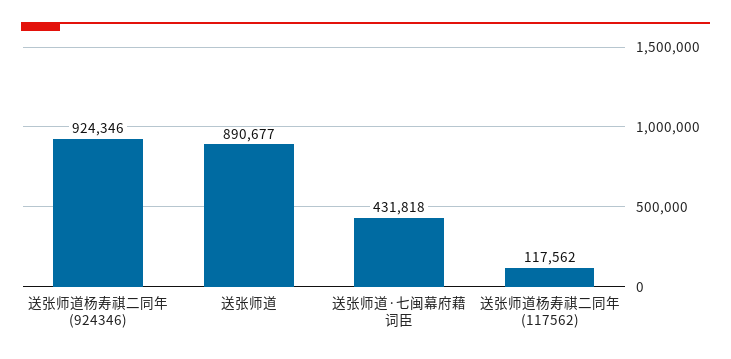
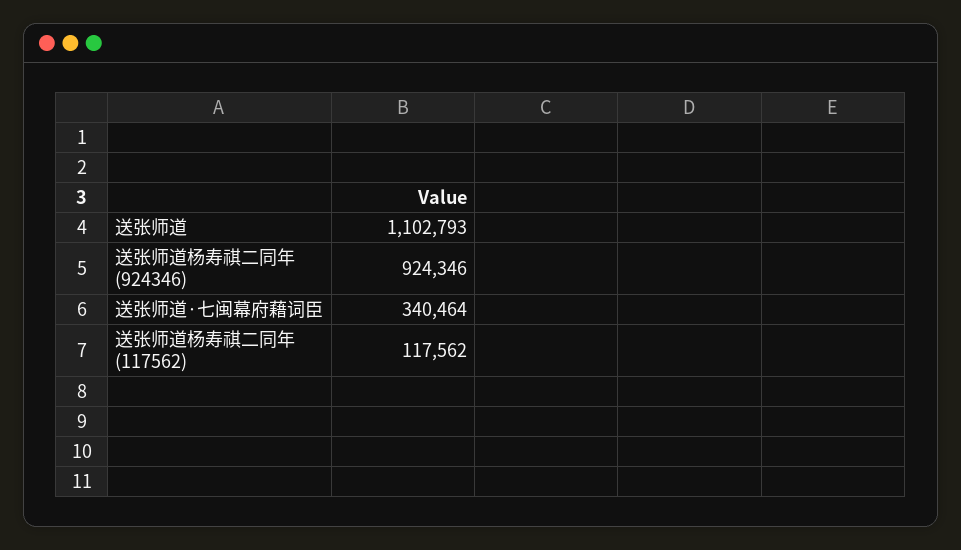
送张师道: 890677 -> 1102793
送张师道·七闽幕府藉词臣: 431818 -> 340464

